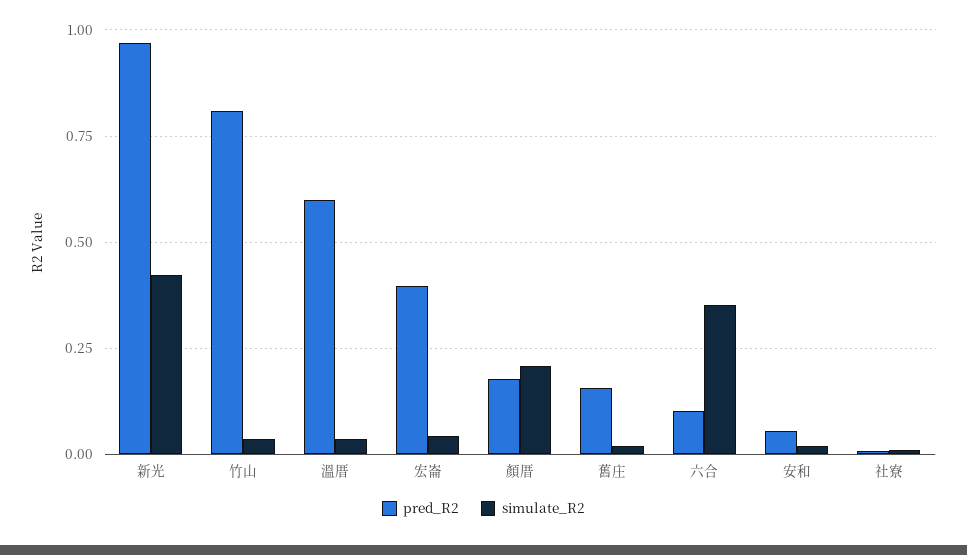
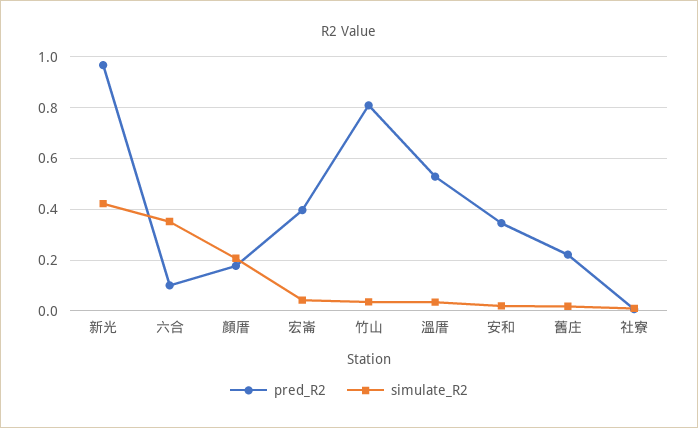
pred_R2, 溫厝: 0.6 -> 0.525
pred_R2, 舊庄: 0.15 -> 0.225
pred_R2, 安和: 0.05 -> 0.35

